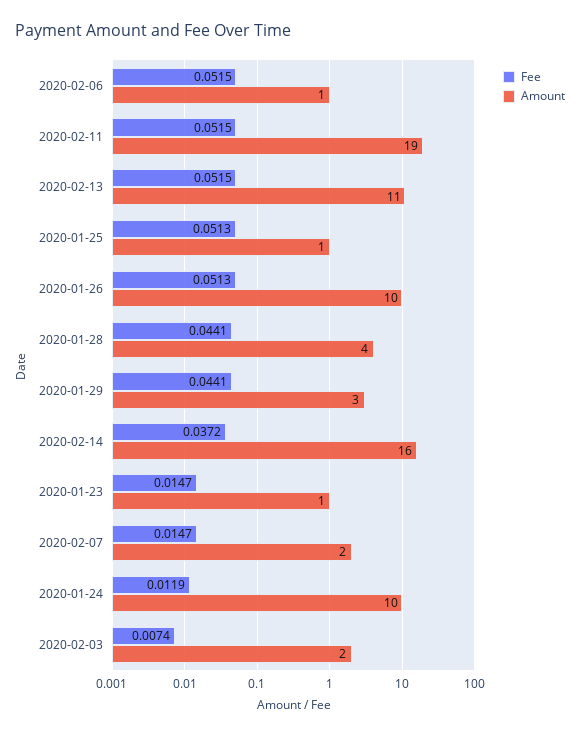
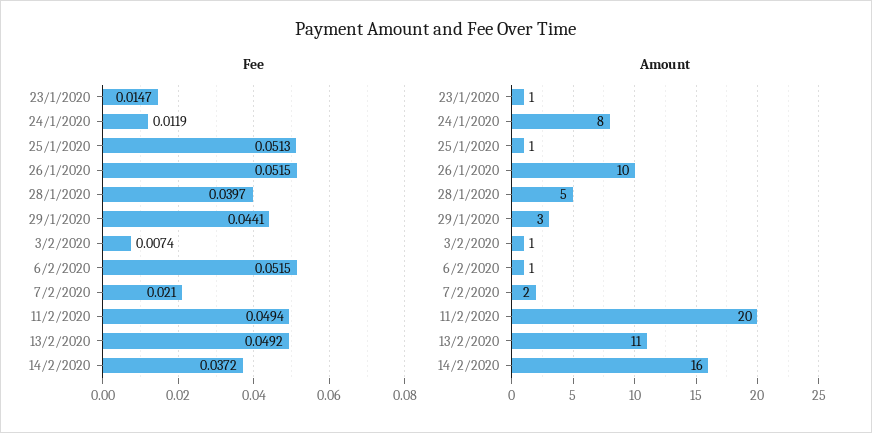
Fee, 2020-02-11: 0.0515 -> 0.0494
Amount, 2020-02-11: 19 -> 20
Fee, 2020-02-13: 0.0515 -> 0.0492
Fee, 2020-01-26: 0.0513 -> 0.0515
Fee, 2020-01-28: 0.0441 -> 0.0397
Amount, 2020-01-28: 4 -> 5
Fee, 2020-02-07: 0.0147 -> 0.021
Amount, 2020-01-24: 10 -> 8
Amount, 2020-02-03: 2 -> 1

